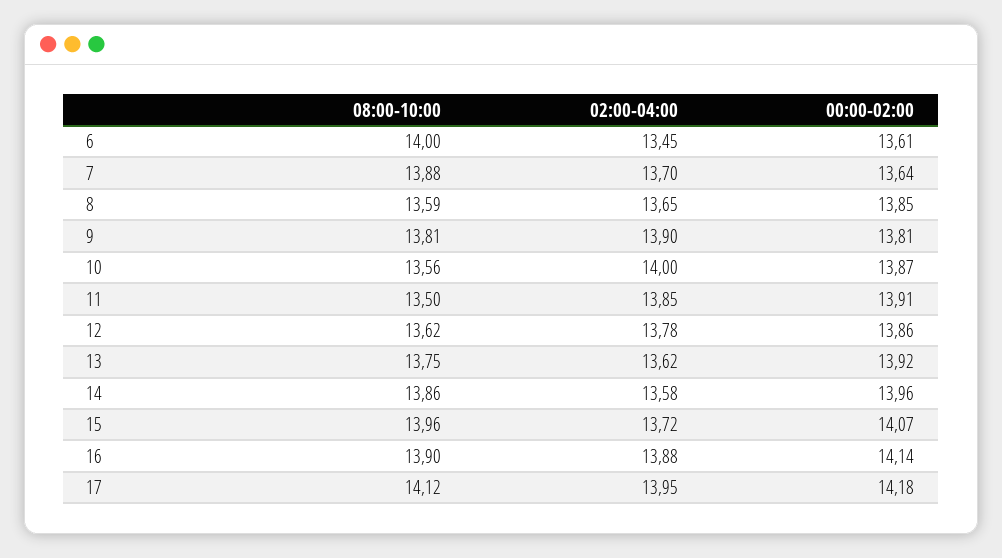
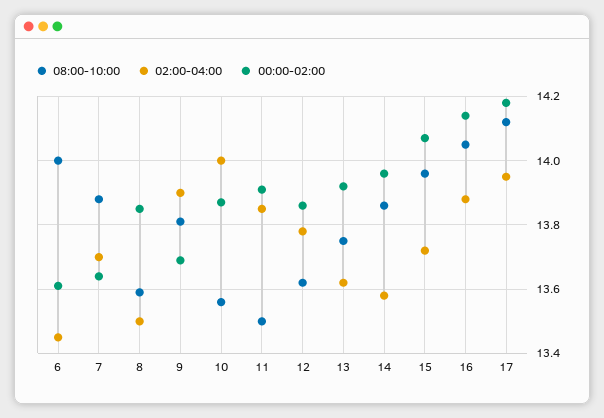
02:00-04:00, 8: 13.65 -> 13.5
00:00-02:00, 9: 13.81 -> 13.7
08:00-10:00, 16: 13.9 -> 14.05

